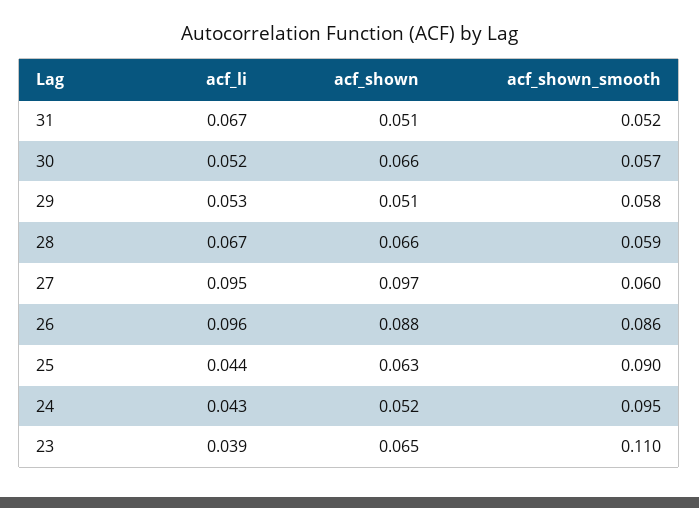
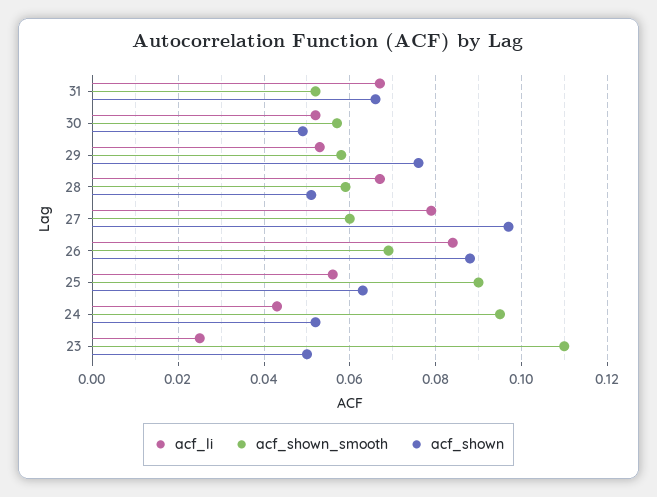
acf_shown, 31: 0.051 -> 0.065
acf_shown, 30: 0.066 -> 0.05
acf_shown, 29: 0.051 -> 0.075
acf_shown, 28: 0.066 -> 0.05
acf_li, 27: 0.095 -> 0.08
acf_li, 26: 0.096 -> 0.085
acf_shown_smooth, 26: 0.086 -> 0.07
acf_li, 25: 0.044 -> 0.055
acf_li, 23: 0.039 -> 0.025
acf_shown, 23: 0.065 -> 0.05

